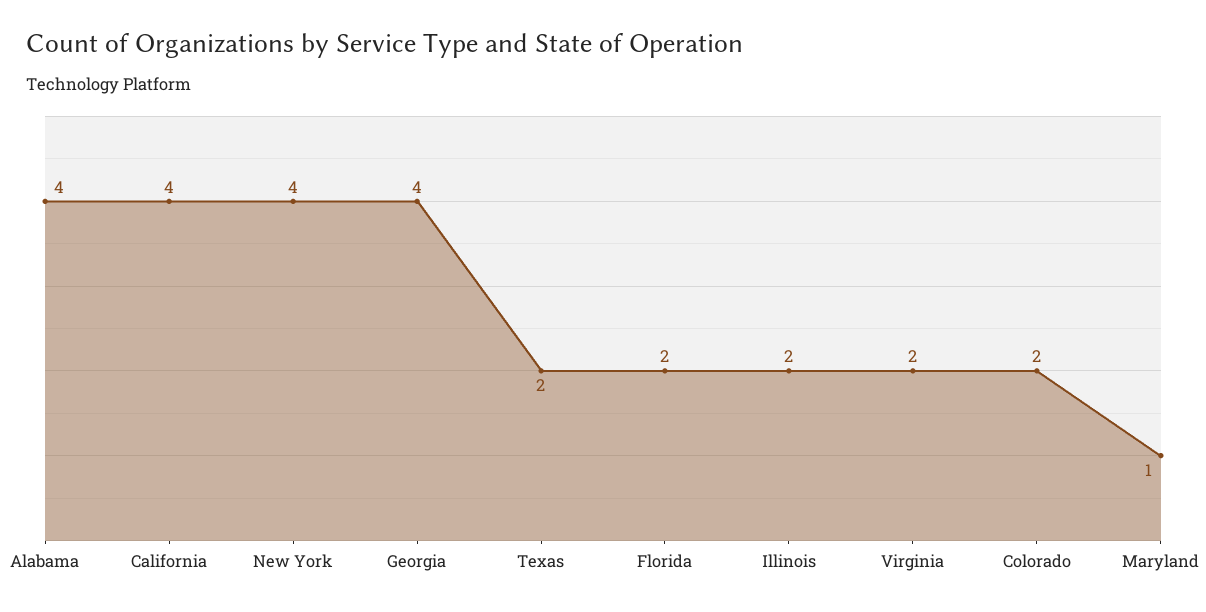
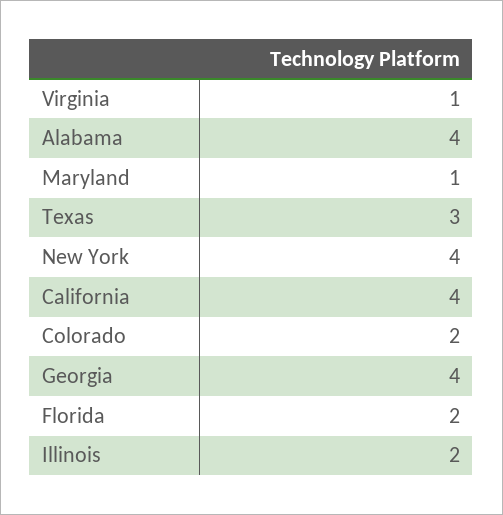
Texas: 2 -> 3
Virginia: 2 -> 1

